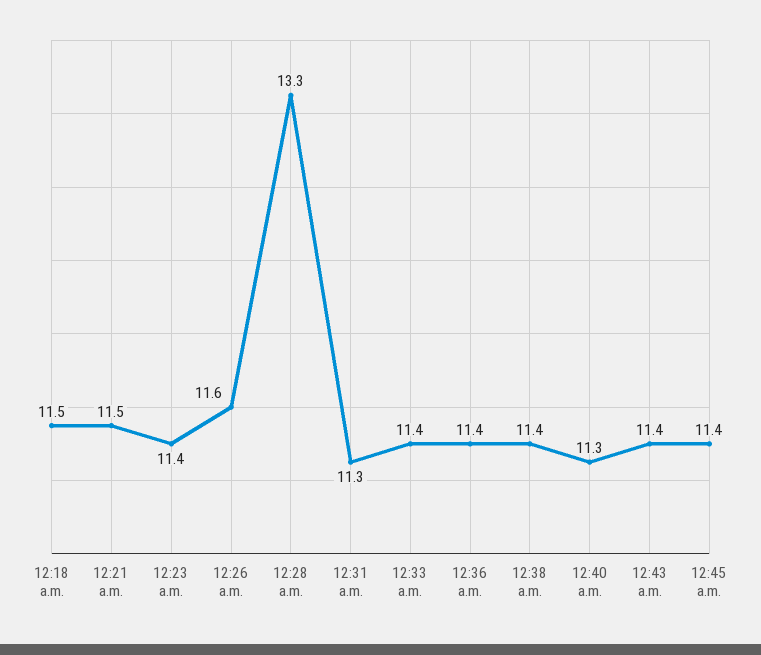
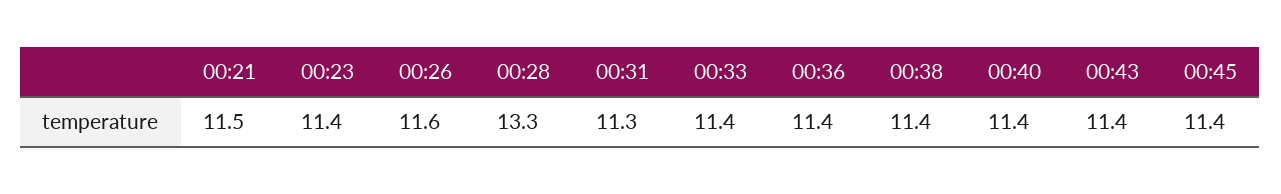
12:18 a.m.: 11.5 -> none
12:40 a.m.: 11.3 -> 11.4

